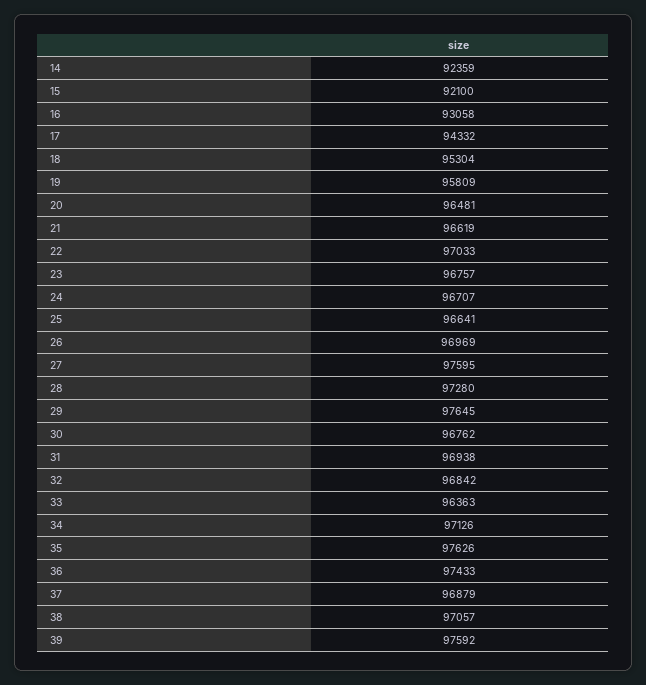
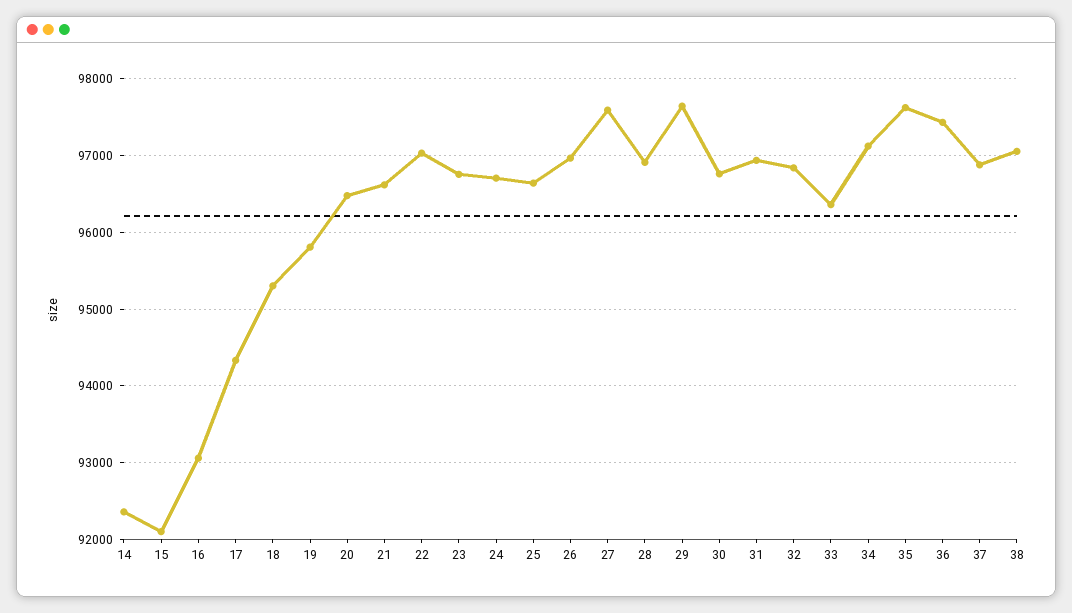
28: 97280 -> 96900
39: 97592 -> none

